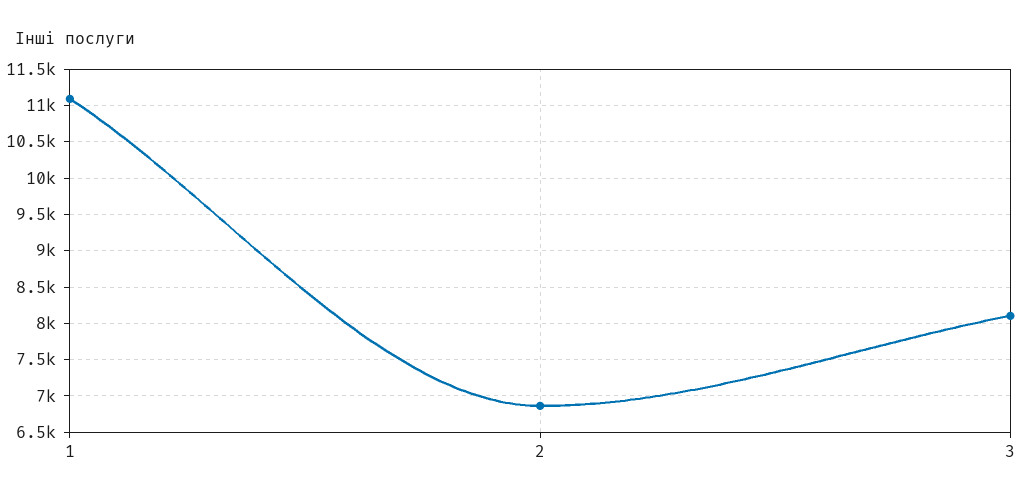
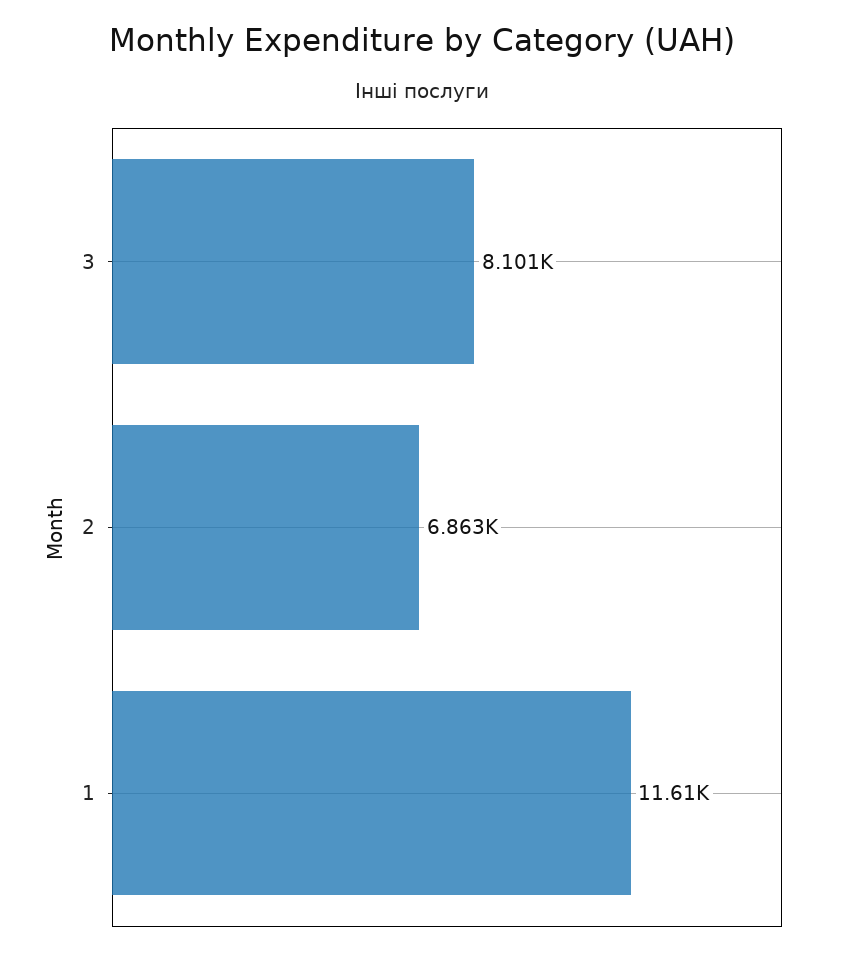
1: 11100 -> 11610

